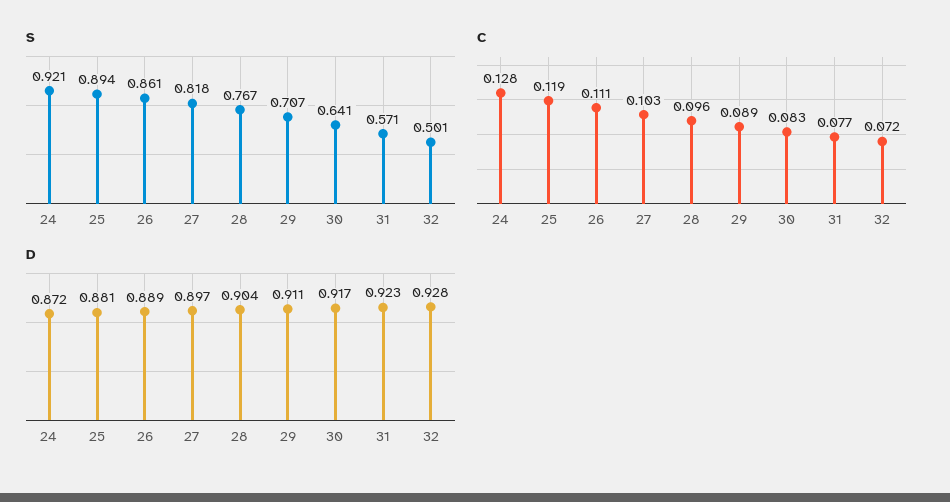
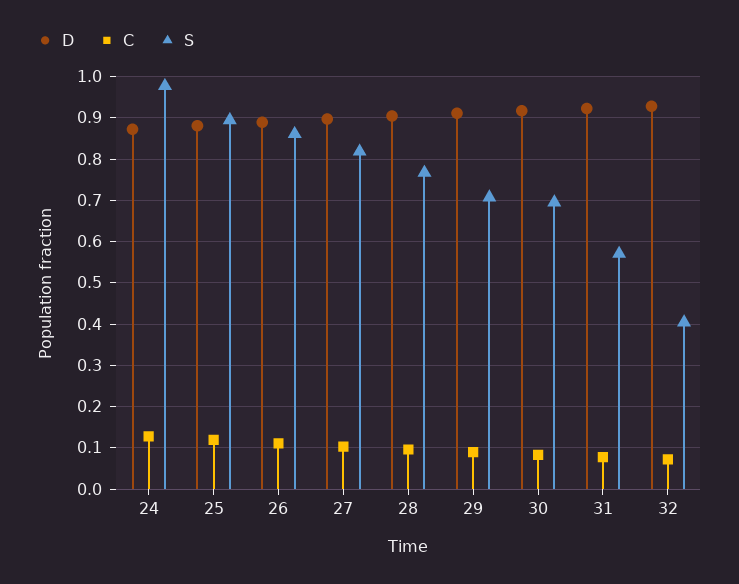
S, 24: 0.921 -> 0.98
S, 30: 0.641 -> 0.7
S, 32: 0.501 -> 0.4

